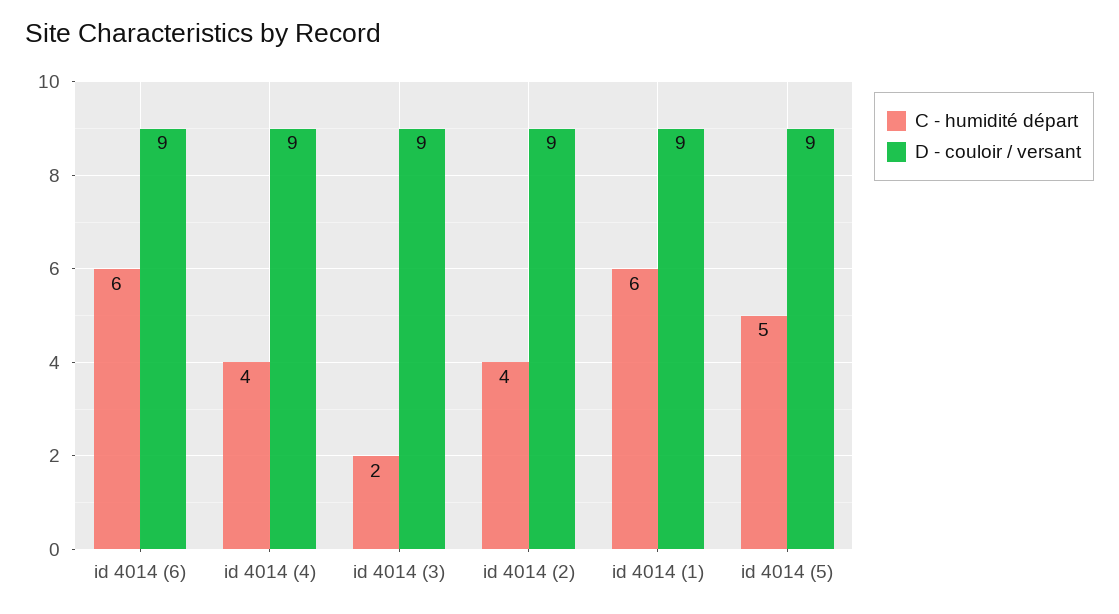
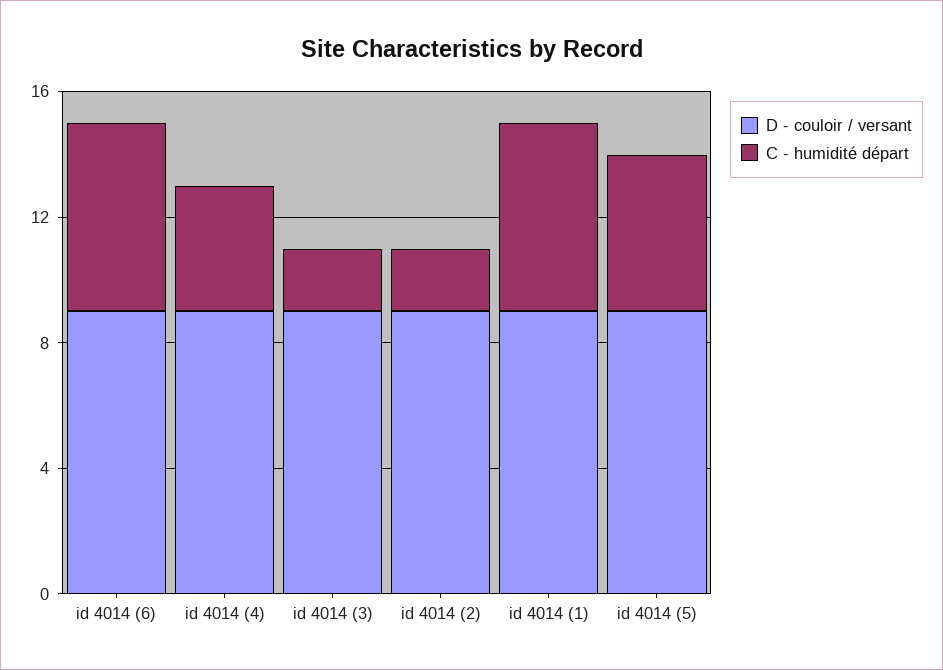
C - humidité départ, id 4014 (2): 4 -> 2

